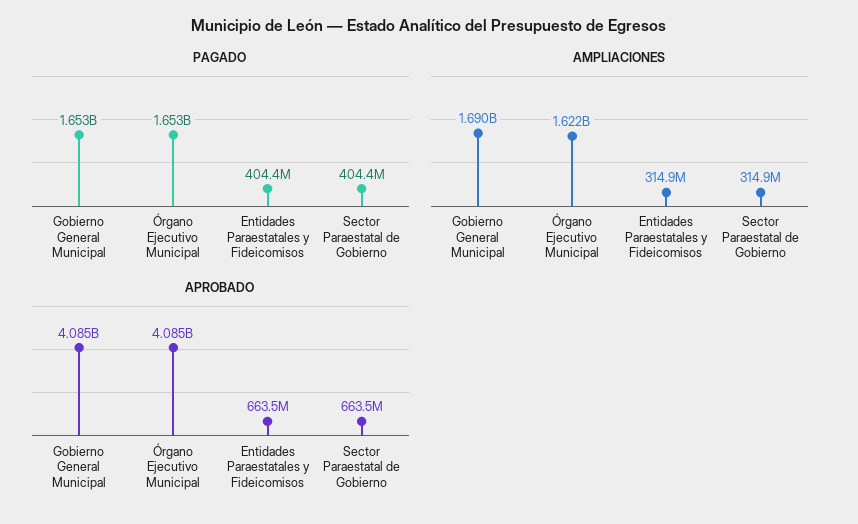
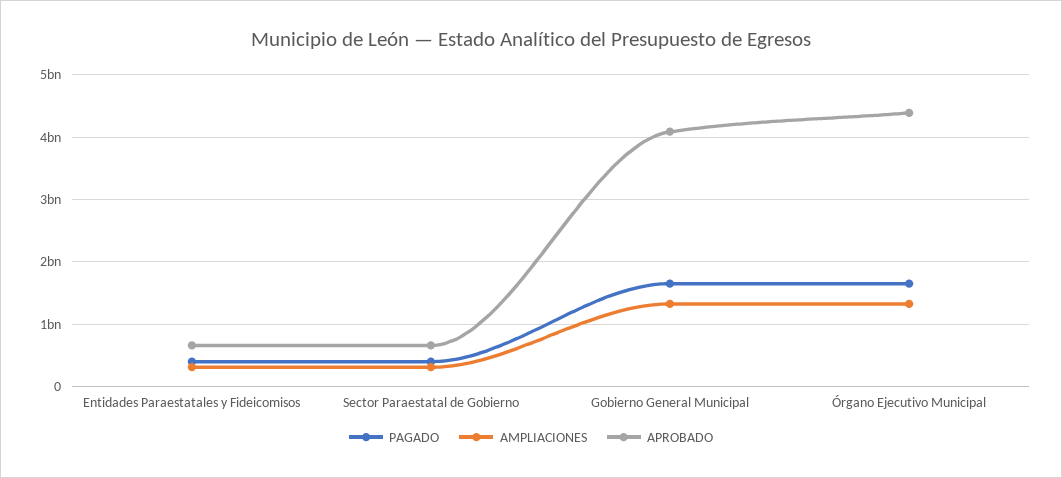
AMPLIACIONES, Gobierno General Municipal: 1690000000 -> 1300000000
AMPLIACIONES, Órgano Ejecutivo Municipal: 1622000000 -> 1300000000
APROBADO, Órgano Ejecutivo Municipal: 4085000000 -> 4400000000

